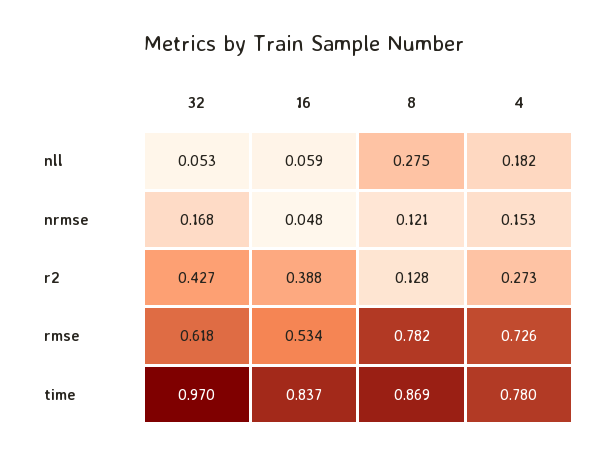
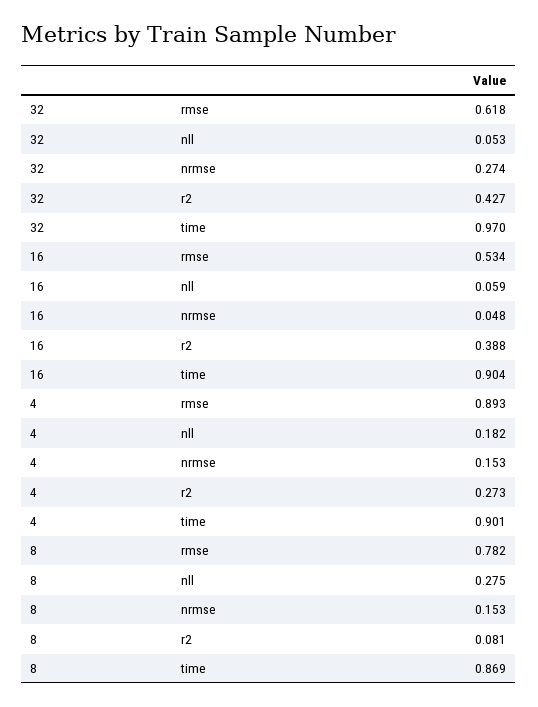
32, nrmse: 0.168 -> 0.274
8, nrmse: 0.121 -> 0.153
8, r2: 0.128 -> 0.081
4, rmse: 0.726 -> 0.893
16, time: 0.837 -> 0.904
4, time: 0.78 -> 0.901

